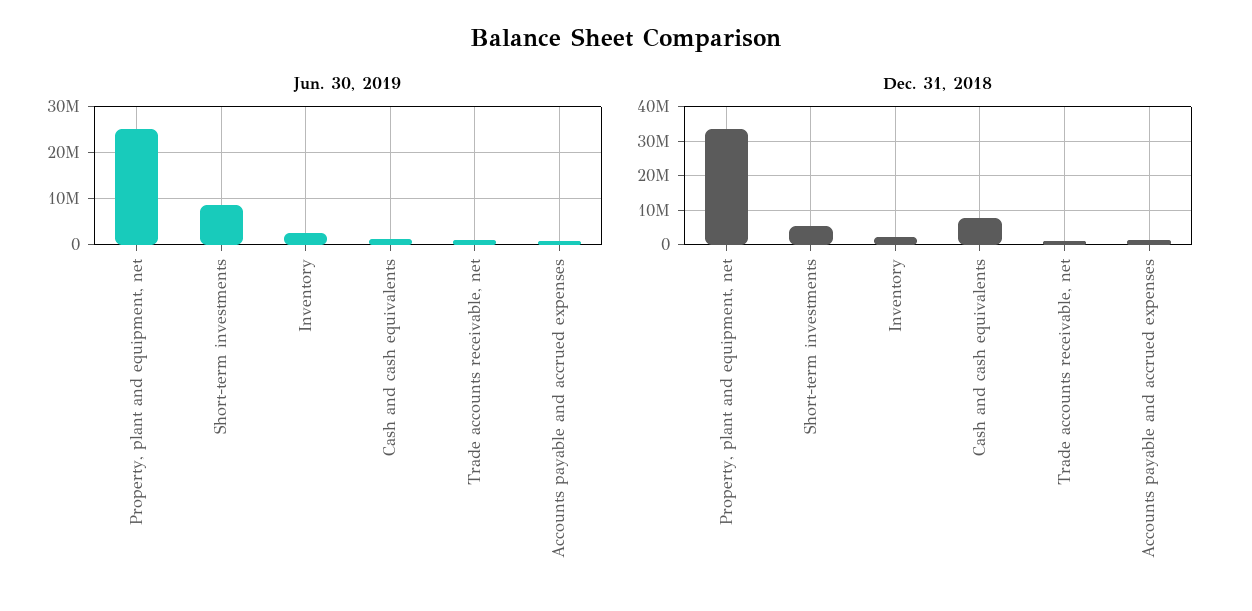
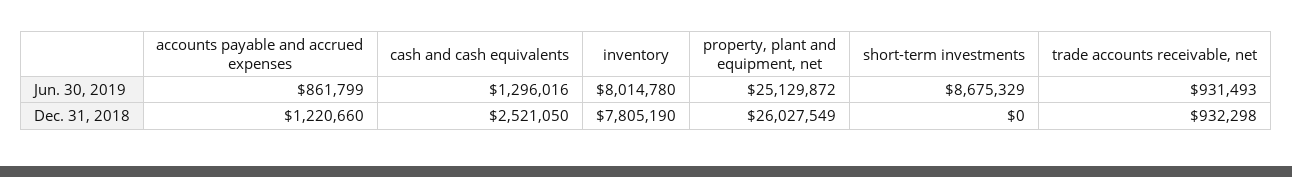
Jun. 30, 2019, Inventory: 2000000 -> 8014780
Dec. 31, 2018, Property, plant and equipment, net: 34000000 -> 26027549
Dec. 31, 2018, Short-term investments: 6000000 -> 0
Dec. 31, 2018, Inventory: 2000000 -> 7805190
Dec. 31, 2018, Cash and cash equivalents: 8000000 -> 2521050

